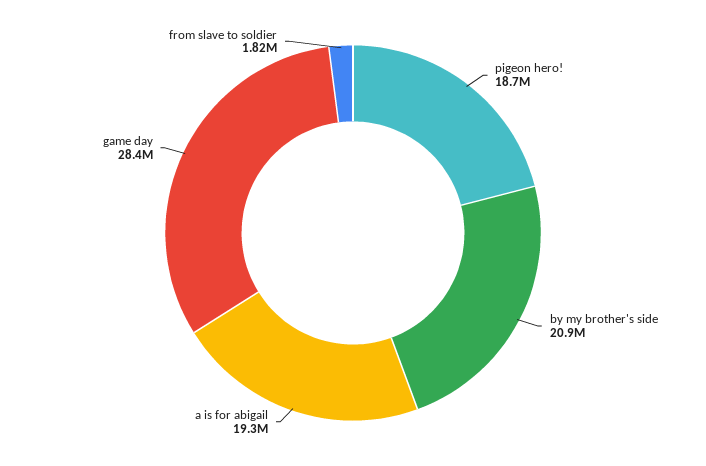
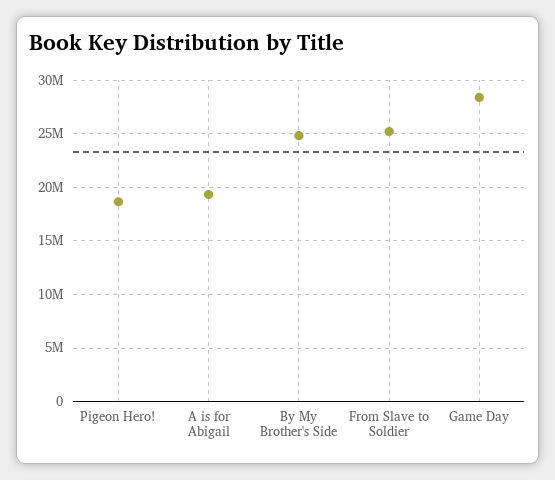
by my brother's side: 20900000 -> 25000000
from slave to soldier: 1820000 -> 25000000

